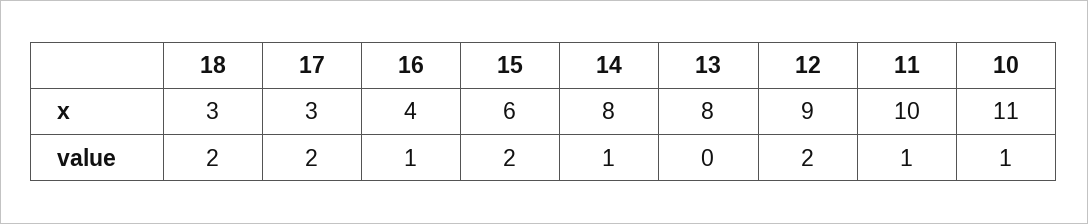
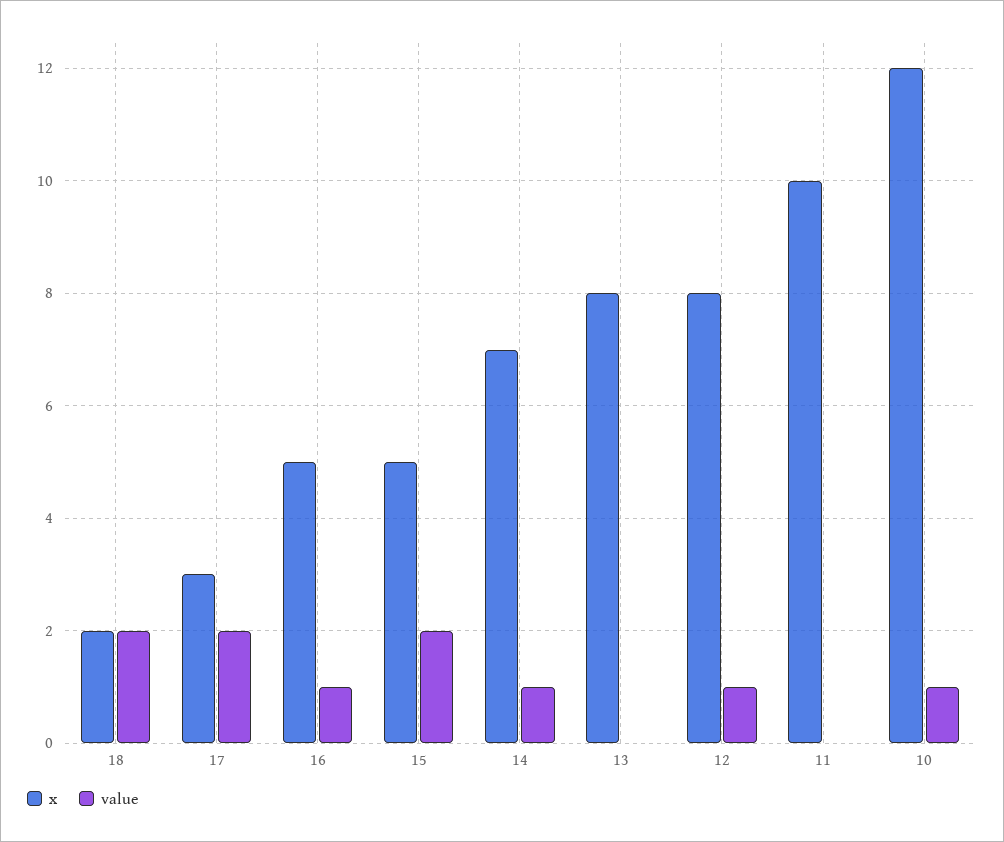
x, 18: 3 -> 2
x, 16: 4 -> 5
x, 15: 6 -> 5
x, 14: 8 -> 7
x, 12: 9 -> 8
x, 10: 11 -> 12
value, 12: 2 -> 1
value, 11: 1 -> 0

